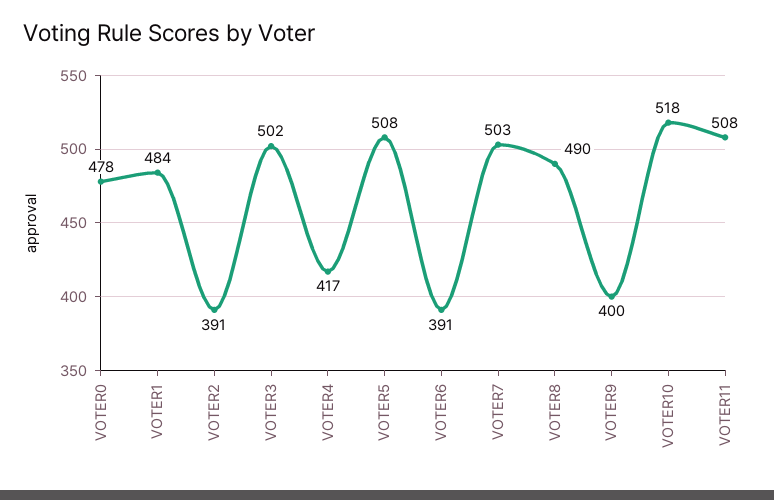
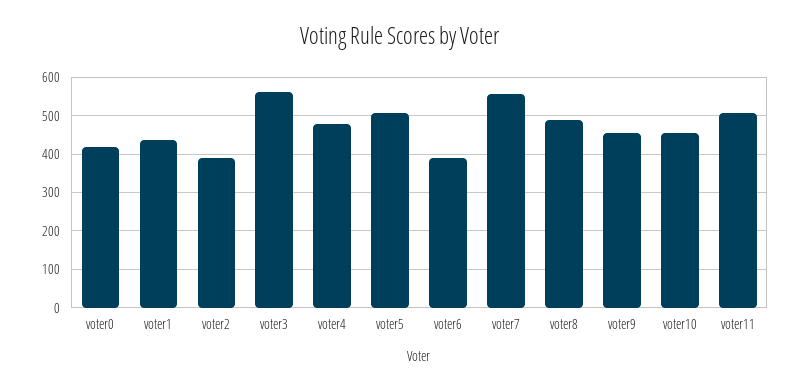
VOTER0: 478 -> 420
VOTER1: 484 -> 440
VOTER3: 502 -> 560
VOTER4: 417 -> 480
VOTER7: 503 -> 560
VOTER9: 400 -> 460
VOTER10: 518 -> 460

